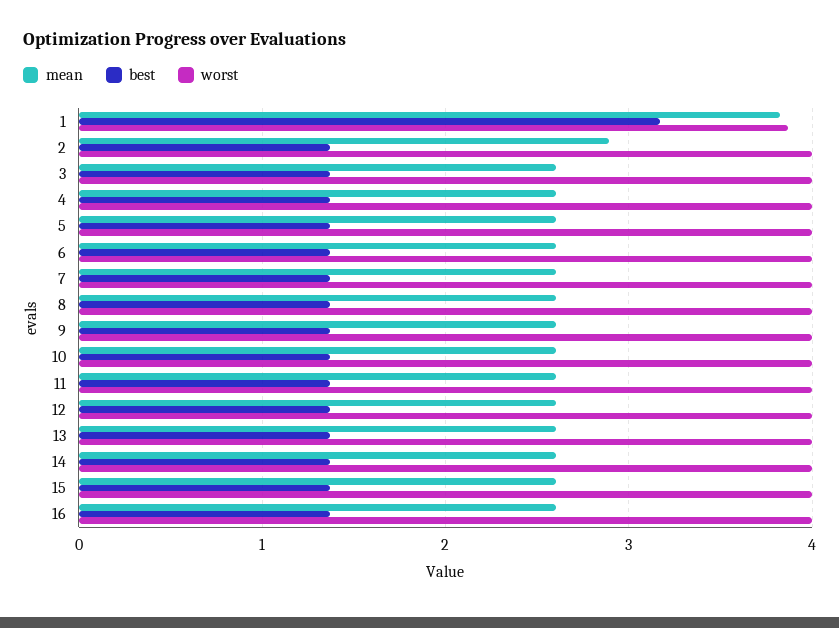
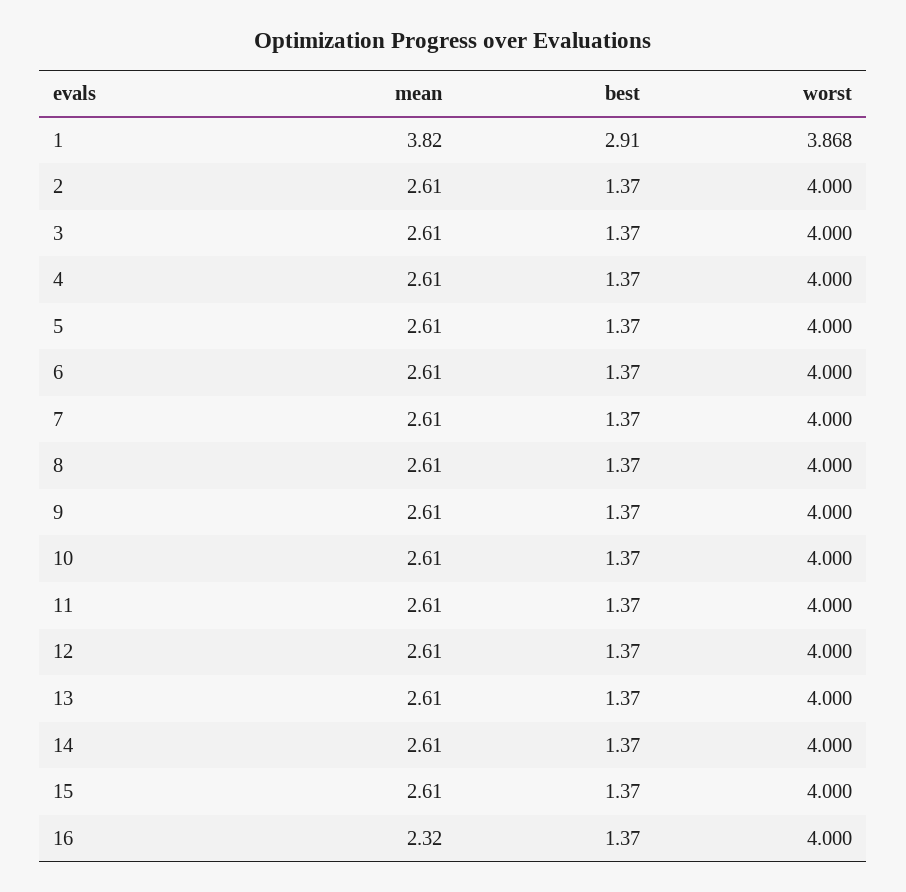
best, 1: 3.2 -> 2.91
mean, 2: 2.9 -> 2.61
mean, 16: 2.6 -> 2.32

